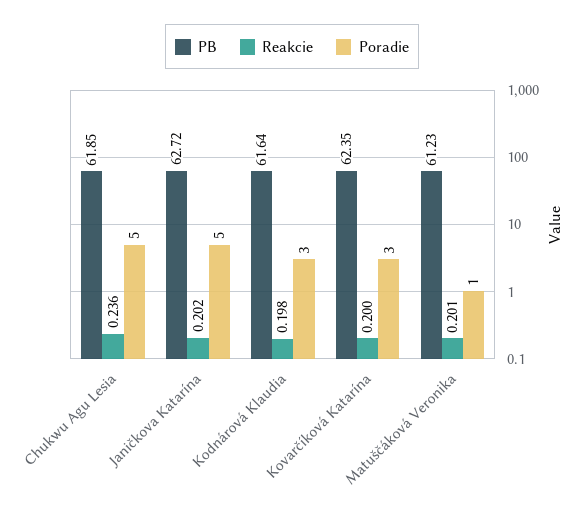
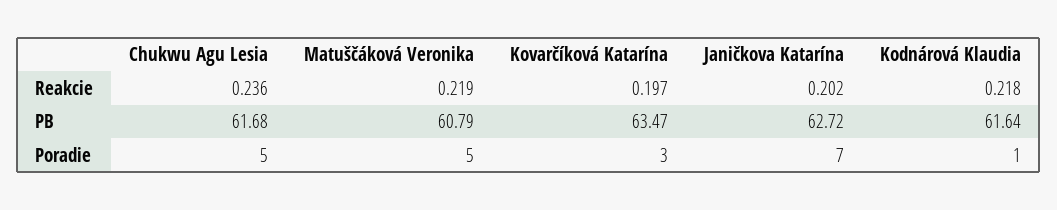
PB, Chukwu Agu Lesia: 61.85 -> 61.68
Poradie, Janičkova Katarína: 5 -> 7
Reakcie, Kodnárová Klaudia: 0.198 -> 0.218
Poradie, Kodnárová Klaudia: 3 -> 1
PB, Kovarčíková Katarína: 62.35 -> 63.47
Reakcie, Kovarčíková Katarína: 0.2 -> 0.197
PB, Matuščáková Veronika: 61.23 -> 60.79
Reakcie, Matuščáková Veronika: 0.201 -> 0.219
Poradie, Matuščáková Veronika: 1 -> 5

